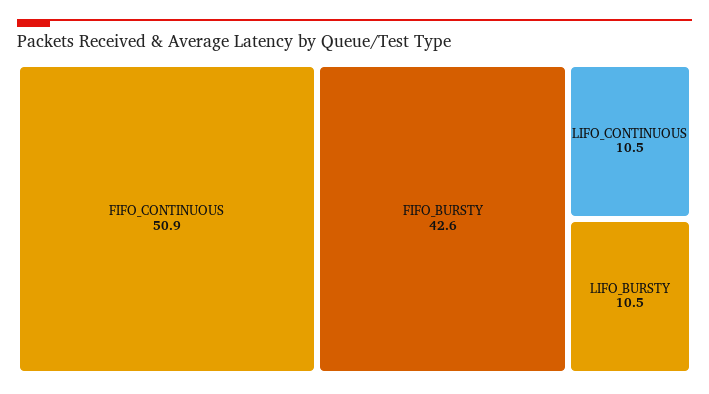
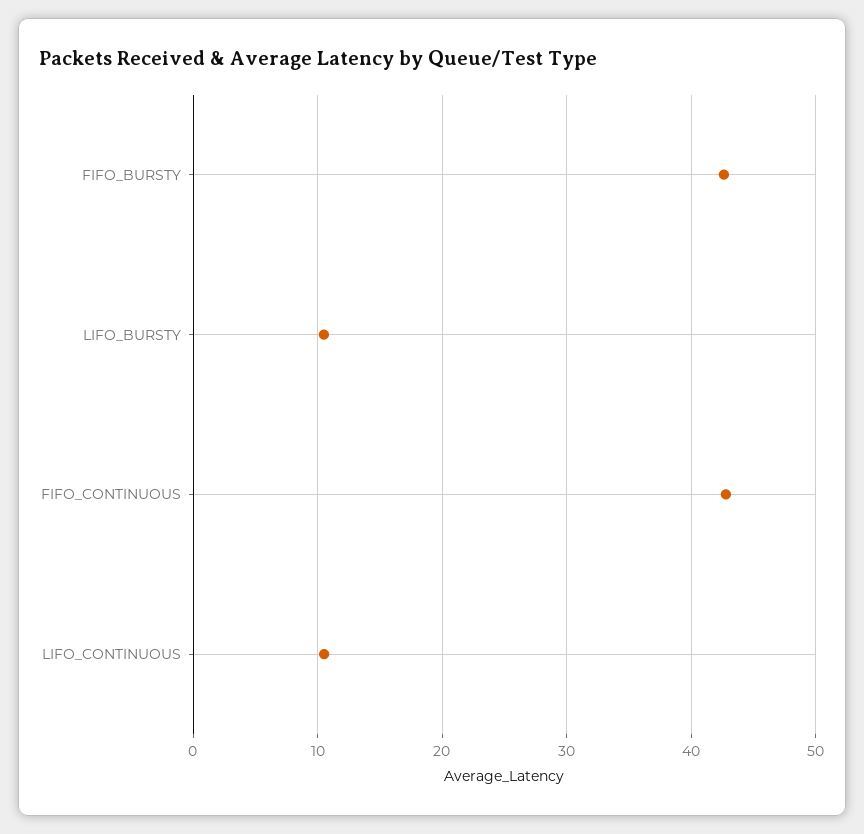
FIFO_CONTINUOUS: 50.9 -> 43

